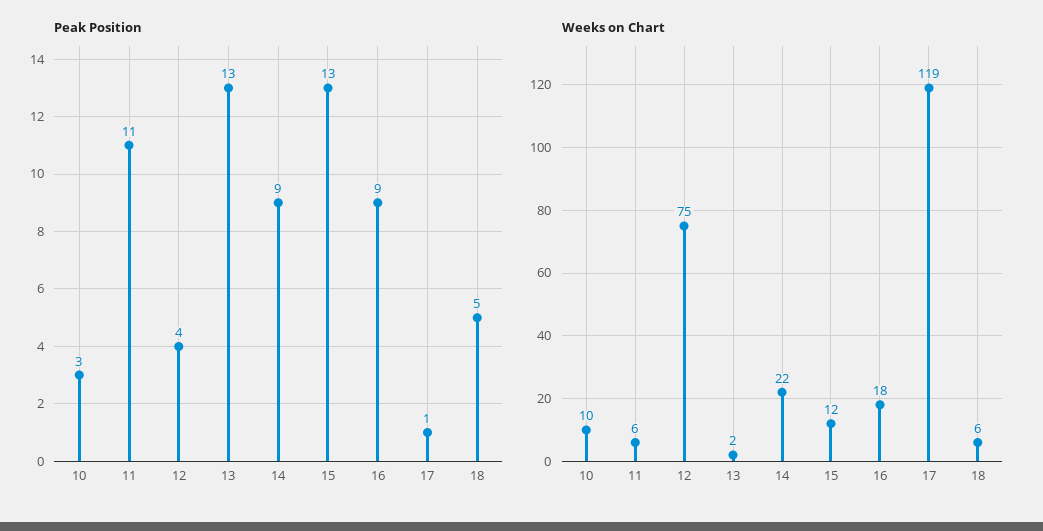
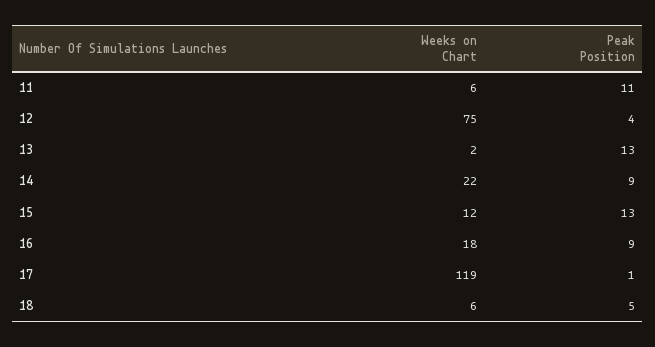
Peak Position, 10: 3 -> none
Weeks on Chart, 10: 10 -> none

